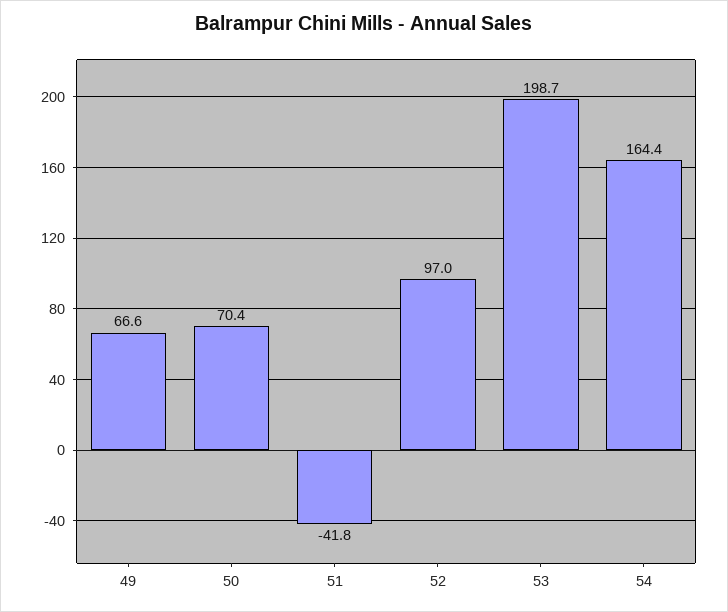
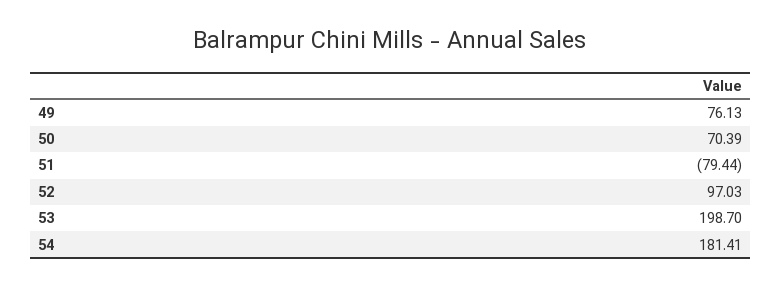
49: 66.6 -> 76.13
51: -41.8 -> -79.44
54: 164.4 -> 181.41

